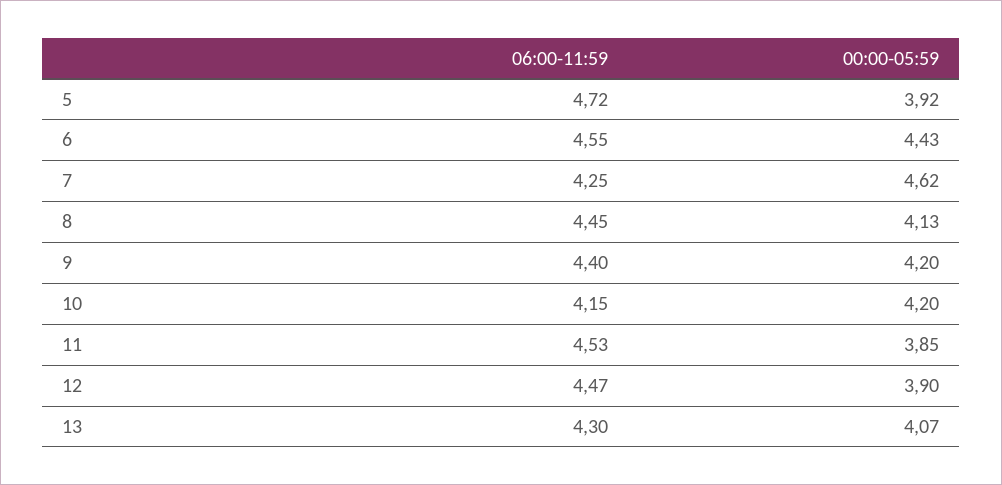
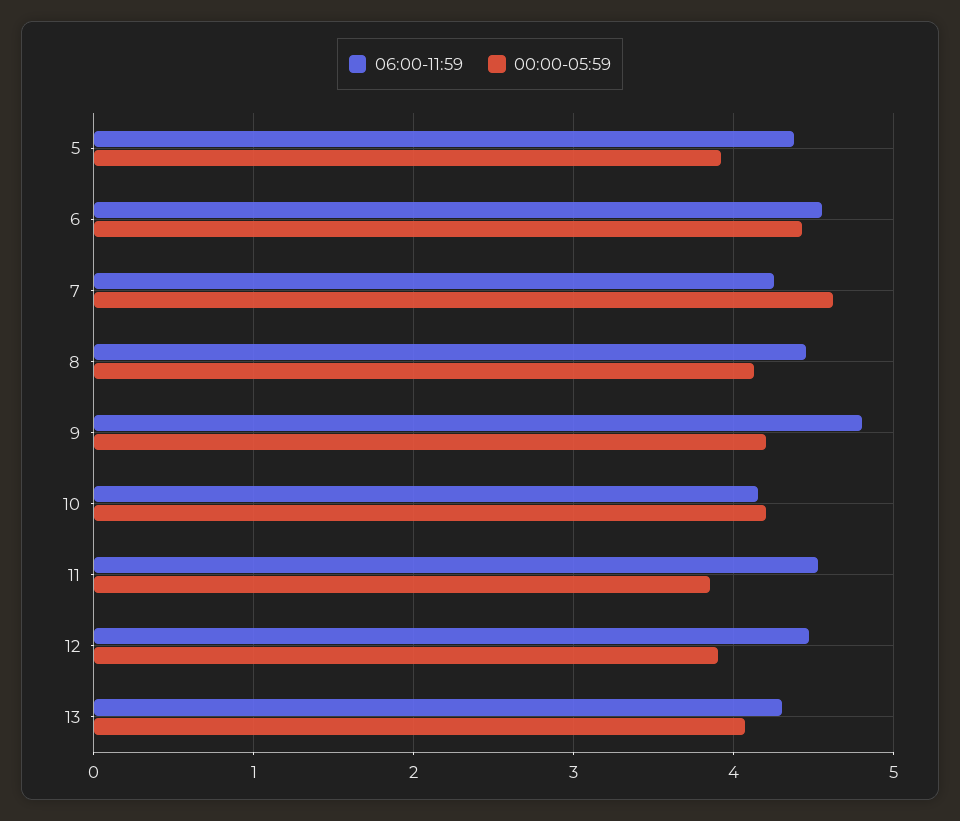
06:00-11:59, 5: 4.72 -> 4.4
06:00-11:59, 9: 4.4 -> 4.8

